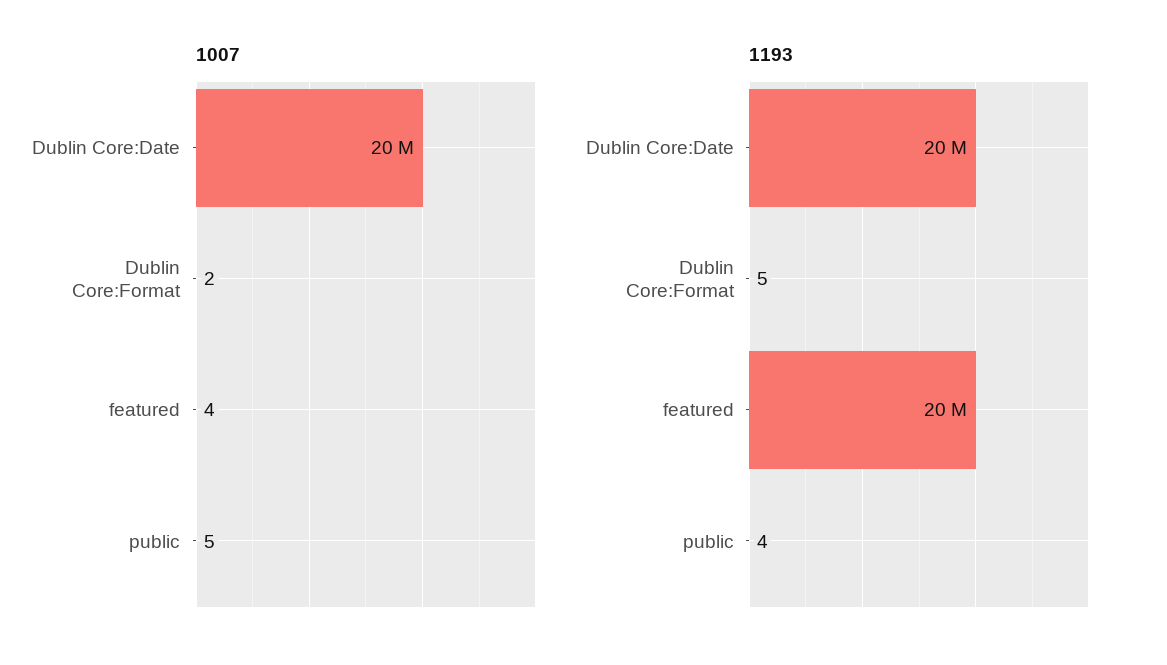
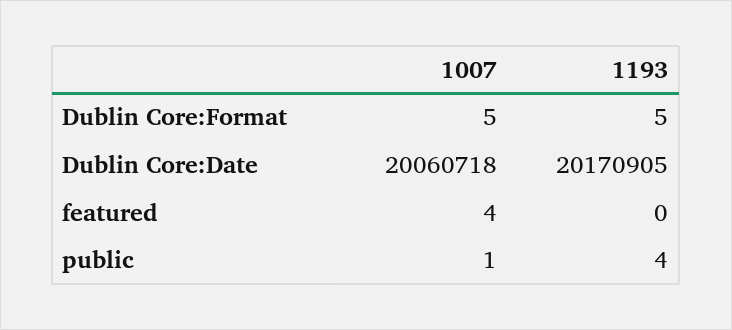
1007, Dublin Core:Format: 2 -> 5
1007, public: 5 -> 1
1193, featured: 20000000 -> 0

